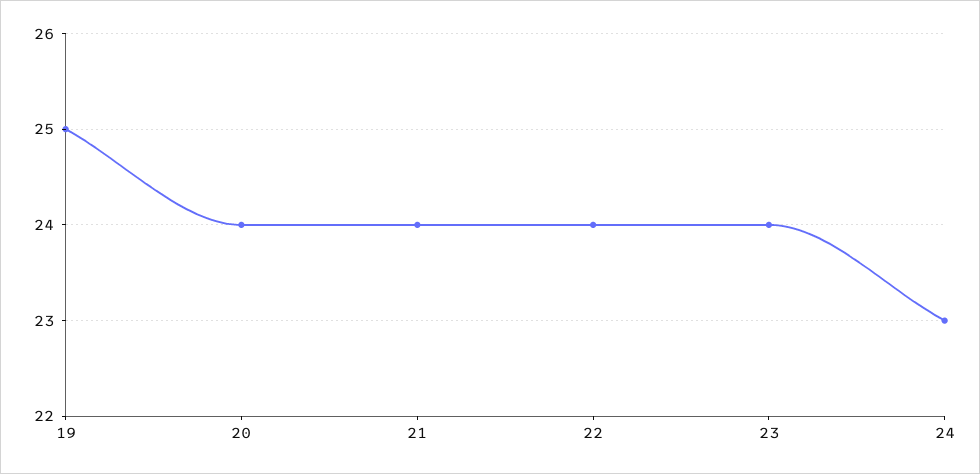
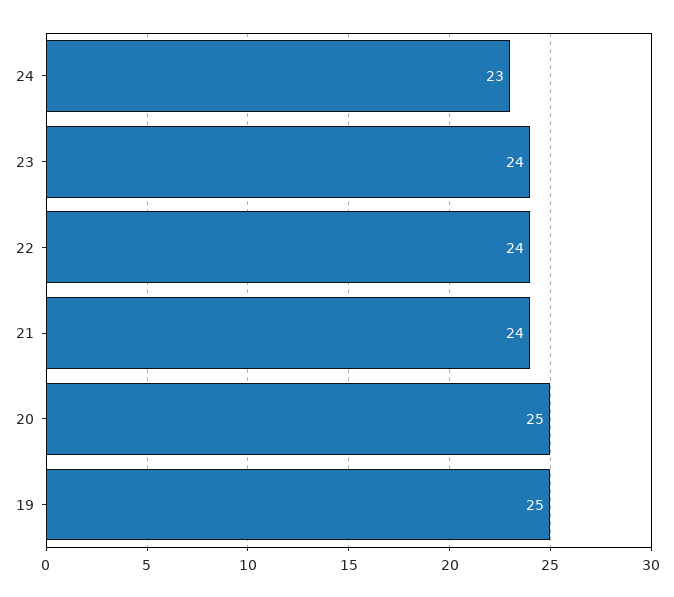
20: 24 -> 25

